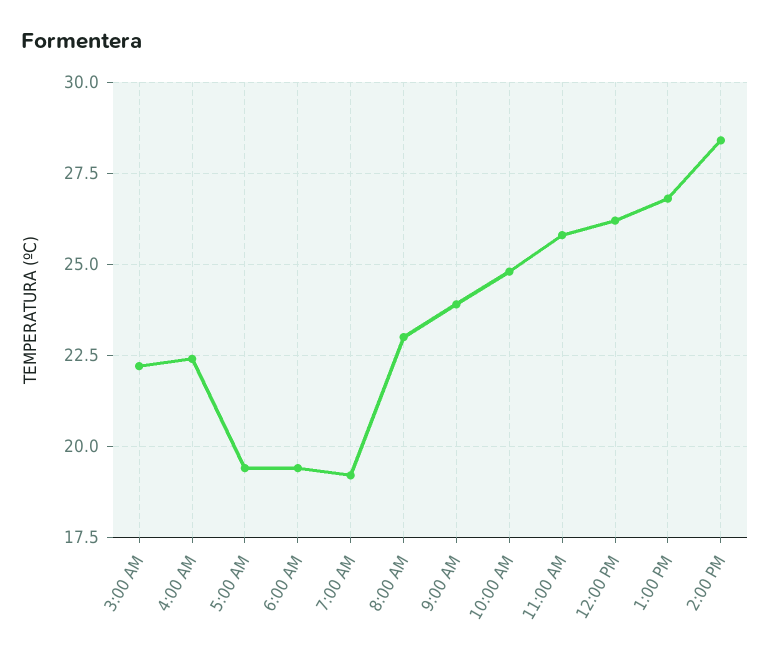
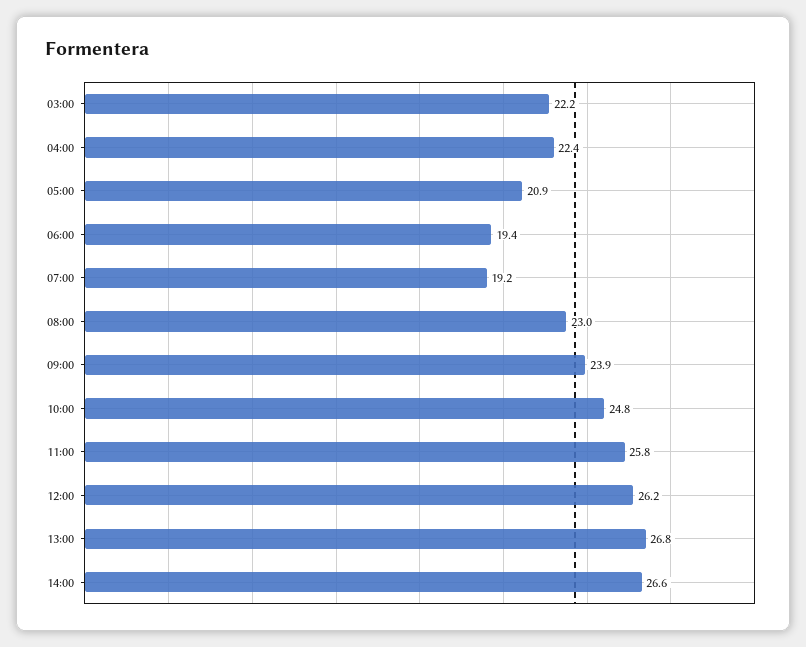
5:00 AM: 19.5 -> 20.9
2:00 PM: 28.5 -> 26.6

